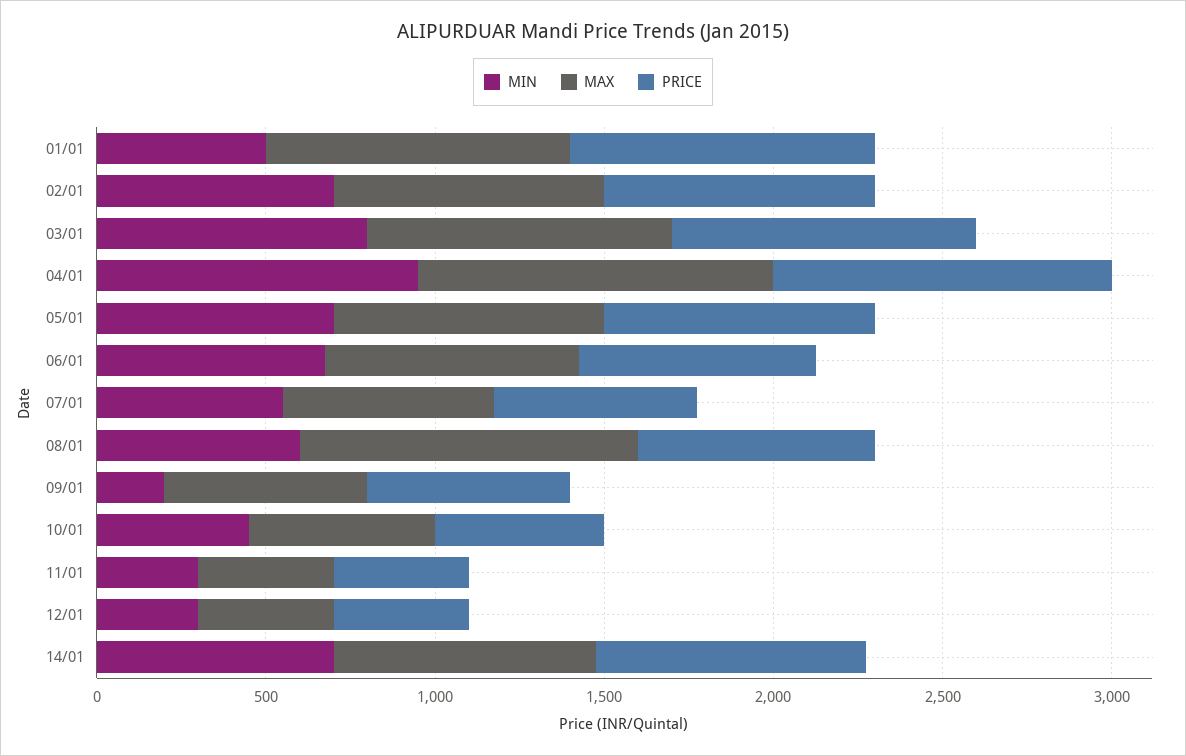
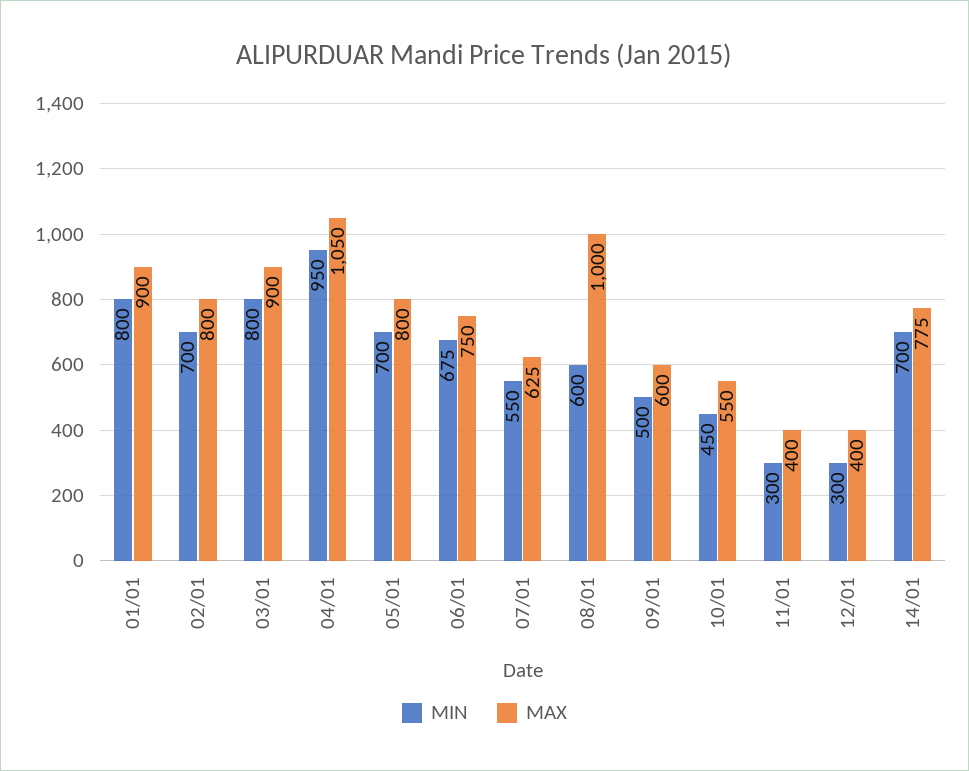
MIN, 01/01: 500 -> 800
PRICE, 01/01: 900 -> none
PRICE, 02/01: 800 -> none
PRICE, 03/01: 900 -> none
PRICE, 04/01: 1000 -> none
PRICE, 05/01: 800 -> none
PRICE, 06/01: 700 -> none
PRICE, 07/01: 600 -> none
PRICE, 08/01: 700 -> none
MIN, 09/01: 200 -> 500
PRICE, 09/01: 600 -> none
PRICE, 10/01: 500 -> none
PRICE, 11/01: 400 -> none
PRICE, 12/01: 400 -> none
PRICE, 14/01: 800 -> none

